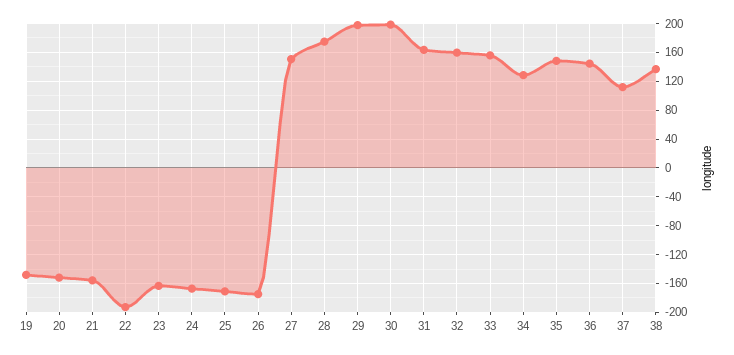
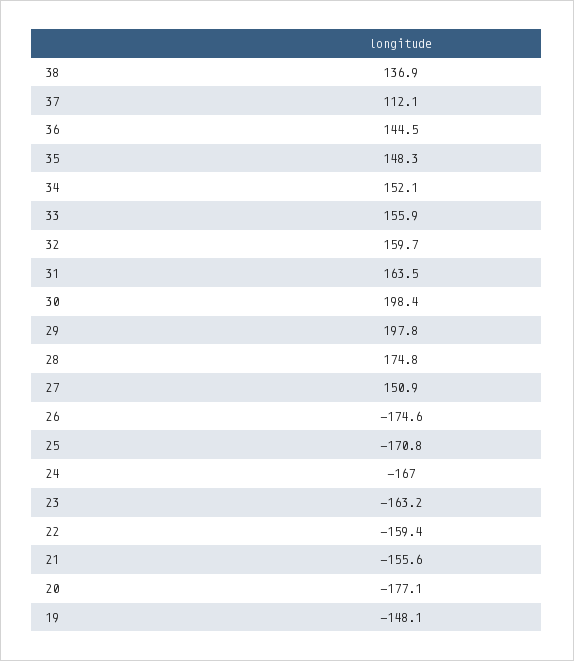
20: -150 -> -177.1
22: -190 -> -159.4
34: 130 -> 152.1

